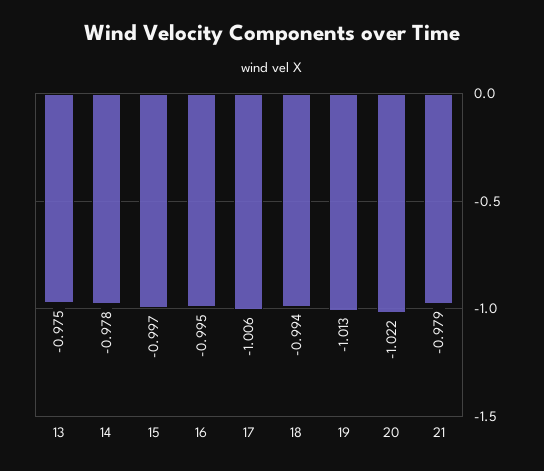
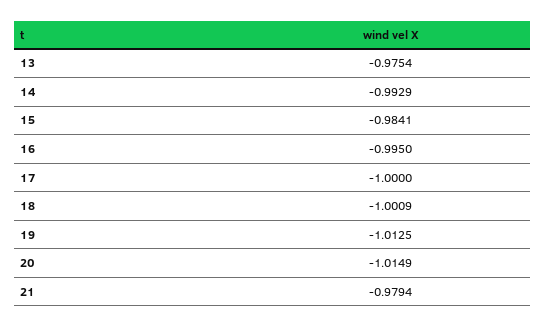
14: -0.978 -> -0.9929
15: -0.997 -> -0.9841
17: -1.006 -> -1
18: -0.994 -> -1.0009
20: -1.022 -> -1.0149

